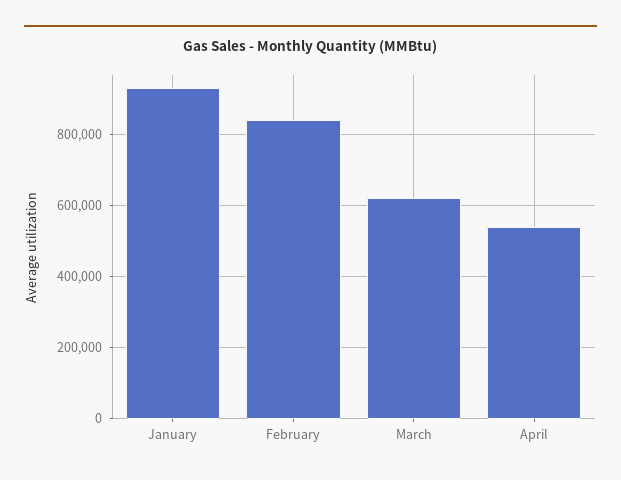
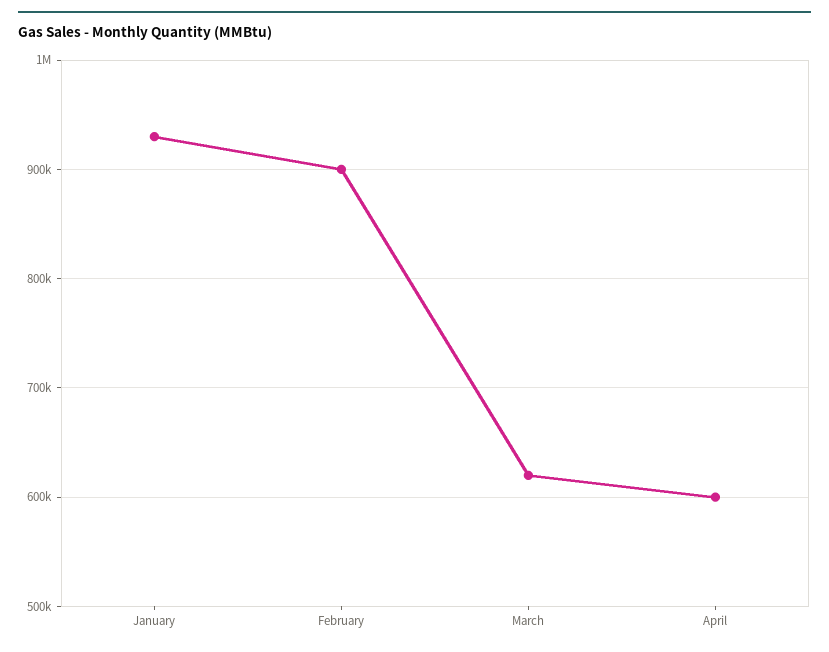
February: 840000 -> 900000
April: 540000 -> 600000

